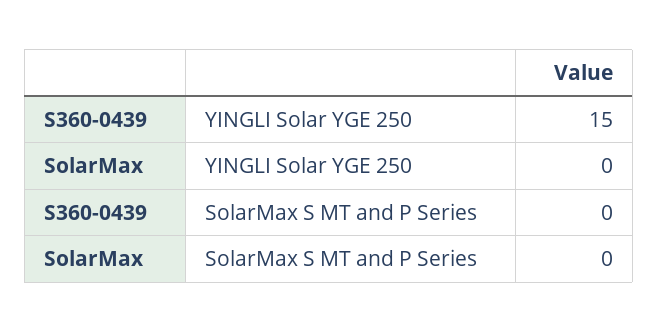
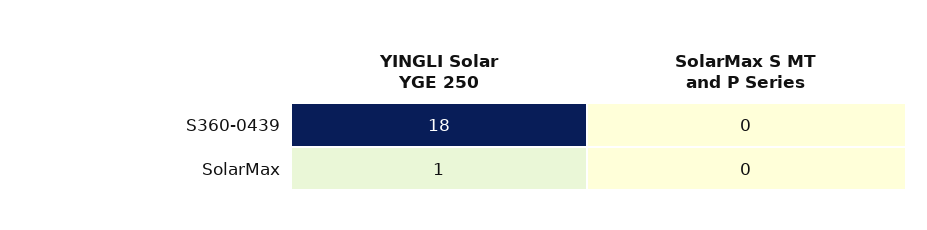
S360-0439, YINGLI Solar YGE 250: 15 -> 18
SolarMax, YINGLI Solar YGE 250: 0 -> 1

